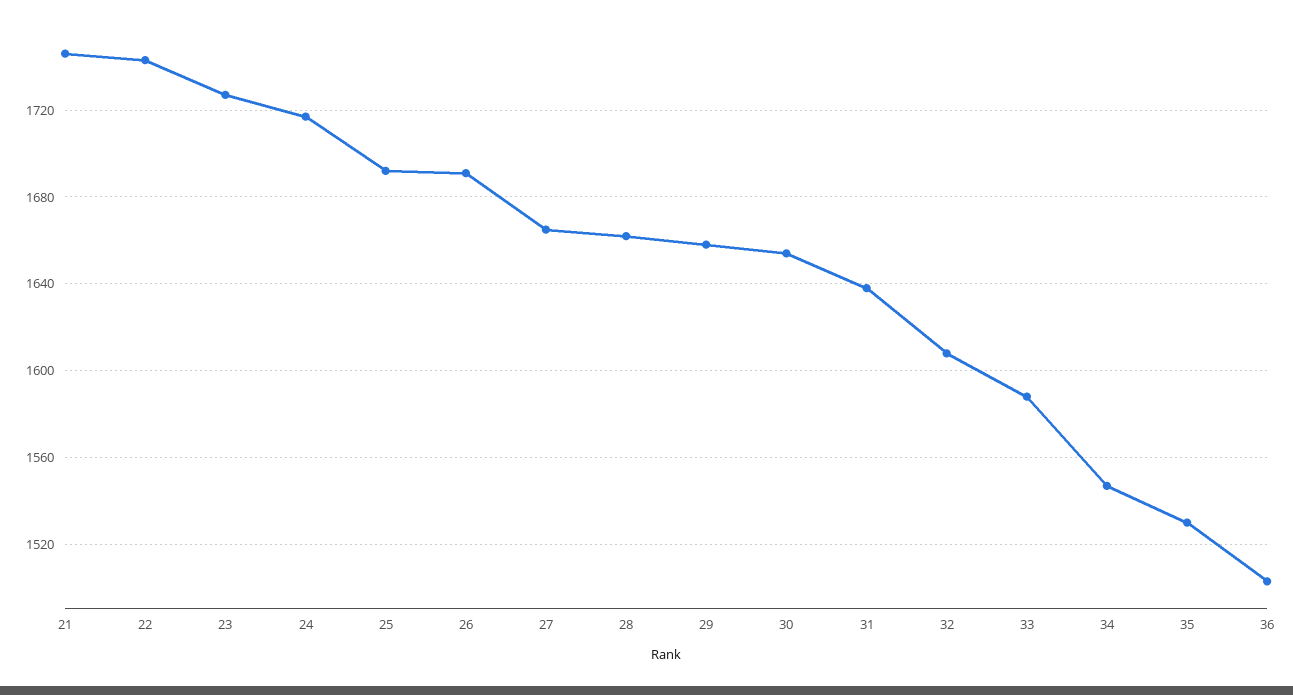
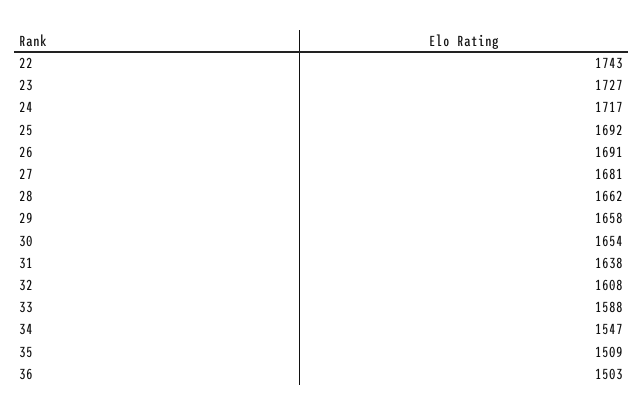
21: 1745 -> none
27: 1665 -> 1681
35: 1530 -> 1509

